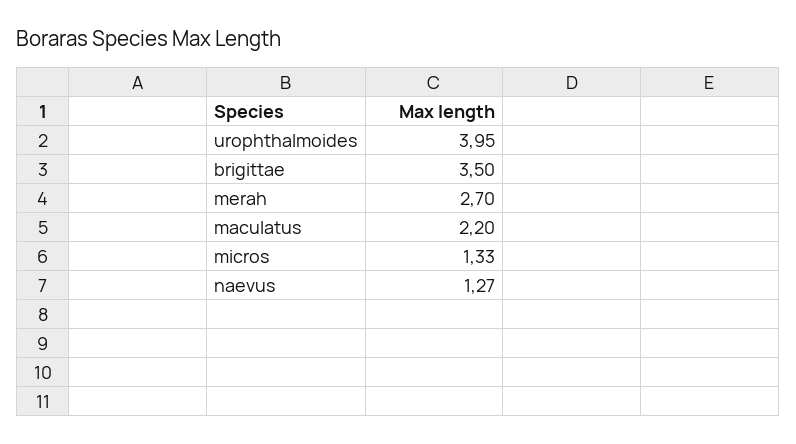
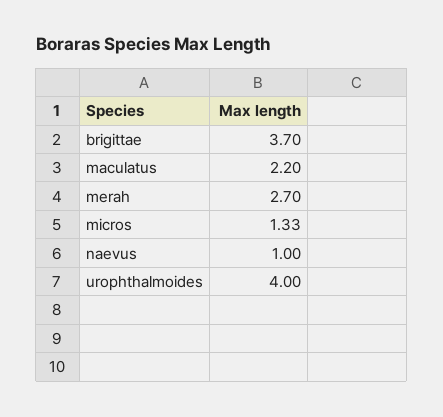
urophthalmoides: 3.95 -> 4
brigittae: 3.5 -> 3.7
naevus: 1.27 -> 1

